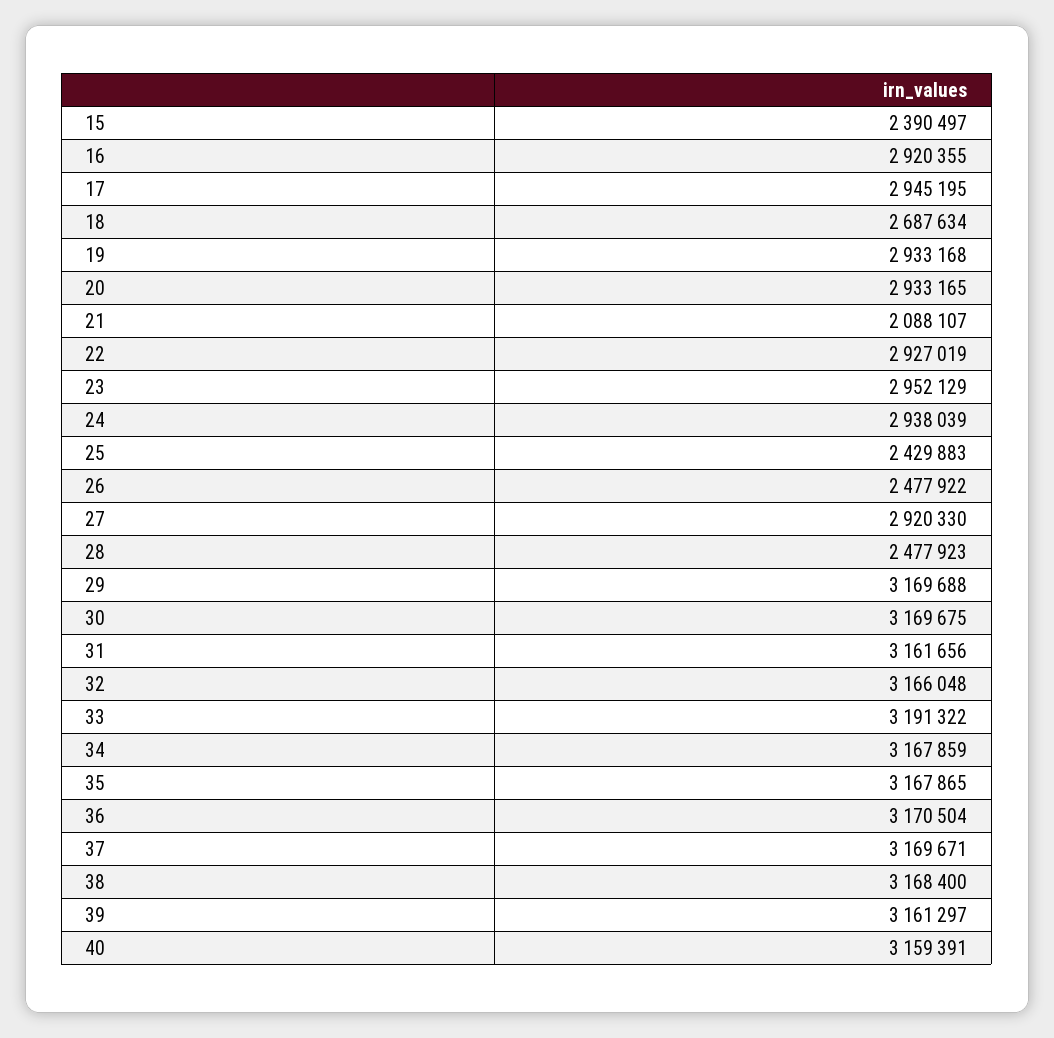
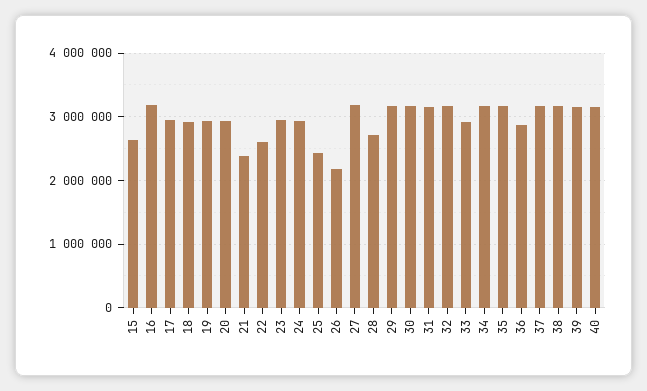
15: 2390497 -> 2600000
16: 2920355 -> 3200000
18: 2687634 -> 2900000
21: 2088107 -> 2400000
22: 2927019 -> 2600000
26: 2477922 -> 2200000
27: 2920330 -> 3200000
28: 2477923 -> 2700000
33: 3191322 -> 2900000
36: 3170504 -> 2900000

